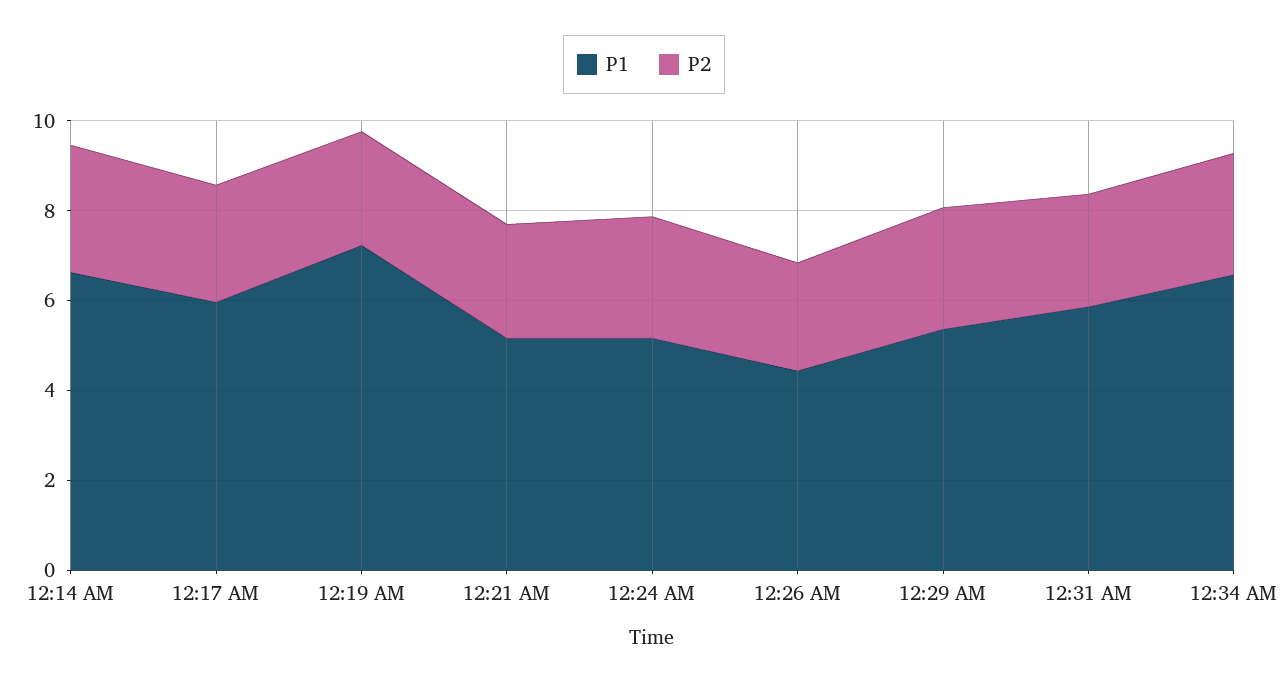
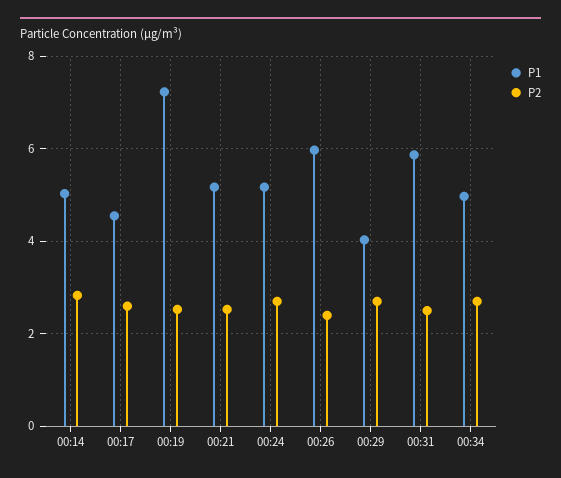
P1, 12:14 AM: 6.5 -> 5
P1, 12:17 AM: 6 -> 4.6
P1, 12:26 AM: 4.5 -> 6
P1, 12:29 AM: 5.5 -> 4
P1, 12:34 AM: 6.5 -> 5

